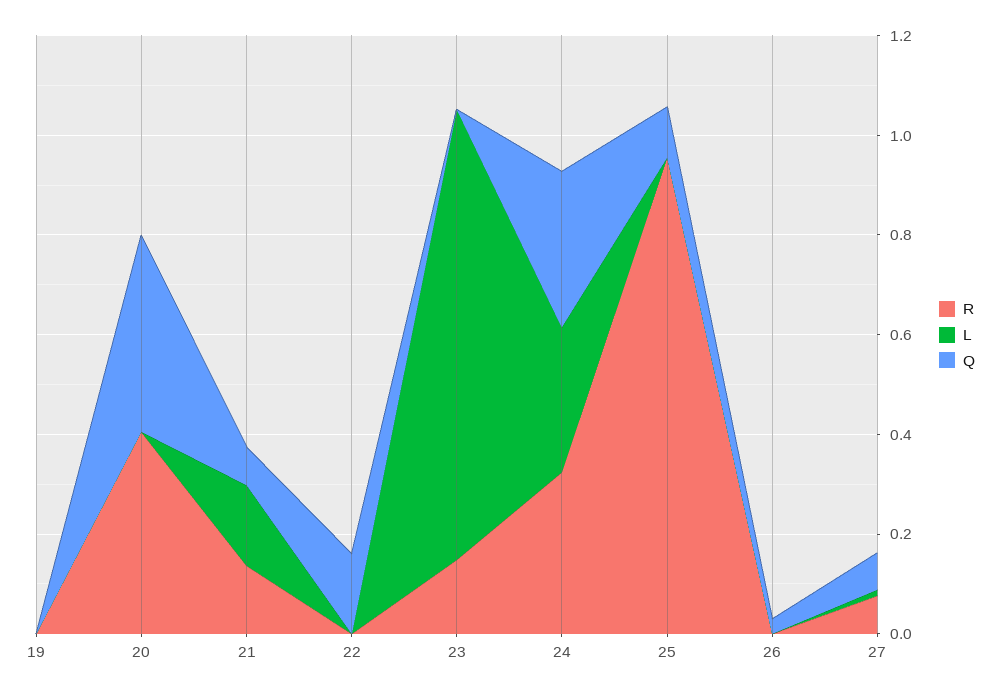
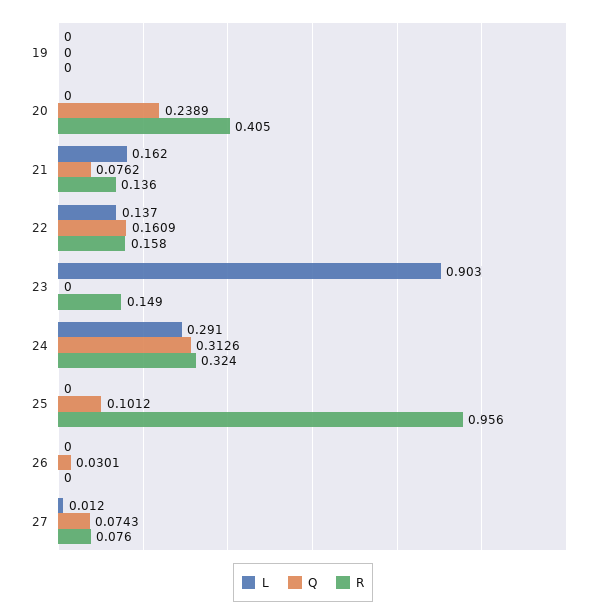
Q, 20: 0.4 -> 0.2389
R, 22: 0 -> 0.158
L, 22: 0 -> 0.137

